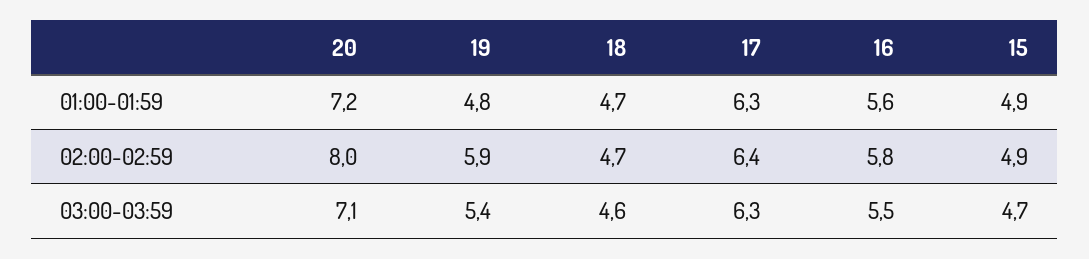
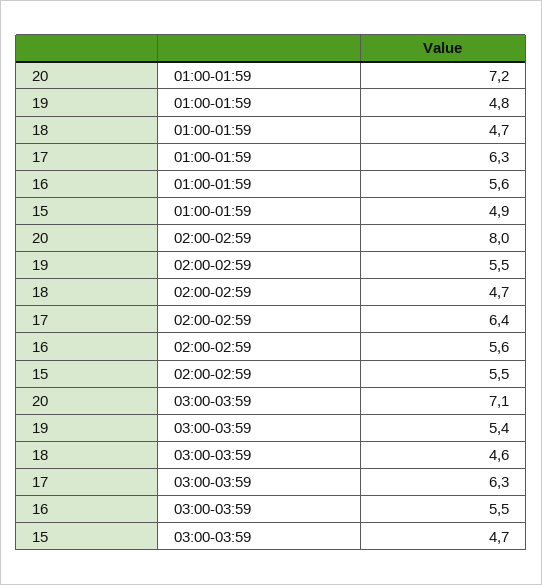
19, 02:00-02:59: 5.9 -> 5.5
16, 02:00-02:59: 5.8 -> 5.6
15, 02:00-02:59: 4.9 -> 5.5

